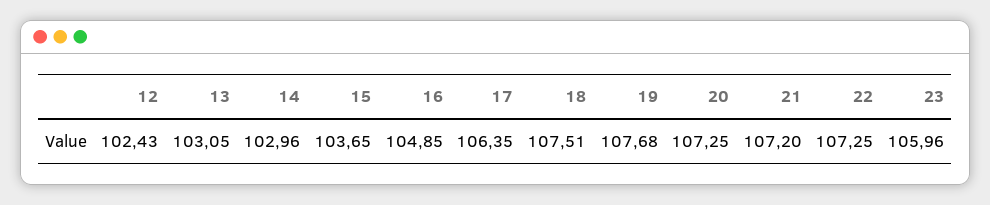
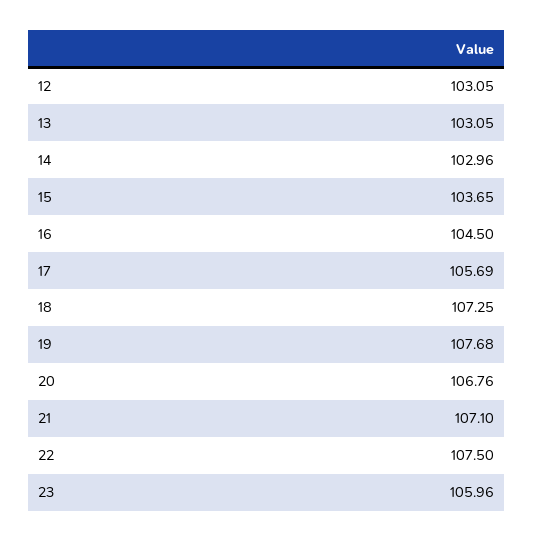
12: 102.43 -> 103.05
16: 104.85 -> 104.5
17: 106.35 -> 105.69
18: 107.51 -> 107.25
20: 107.25 -> 106.76
21: 107.2 -> 107.1
22: 107.25 -> 107.5

